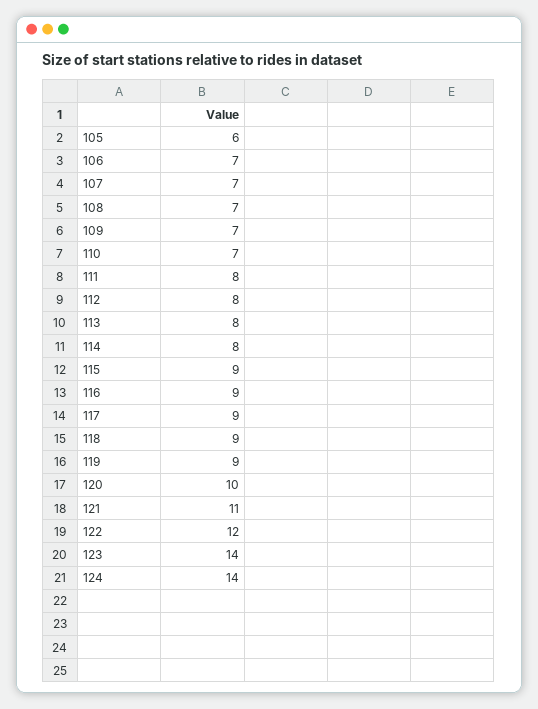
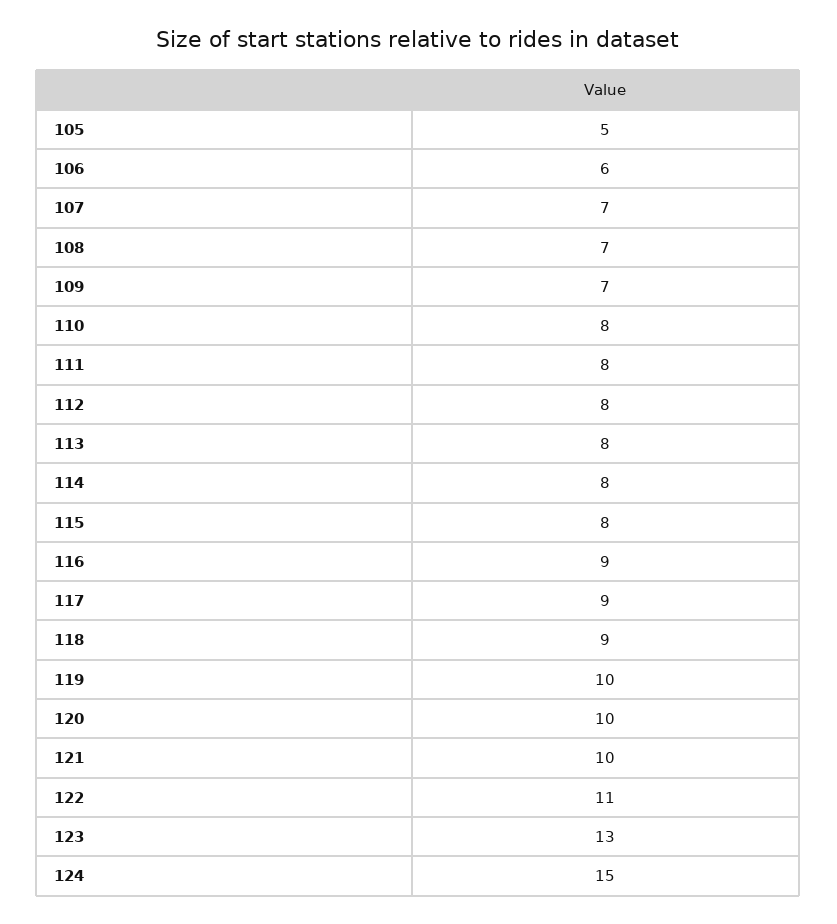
105: 6 -> 5
106: 7 -> 6
110: 7 -> 8
115: 9 -> 8
119: 9 -> 10
121: 11 -> 10
122: 12 -> 11
123: 14 -> 13
124: 14 -> 15

